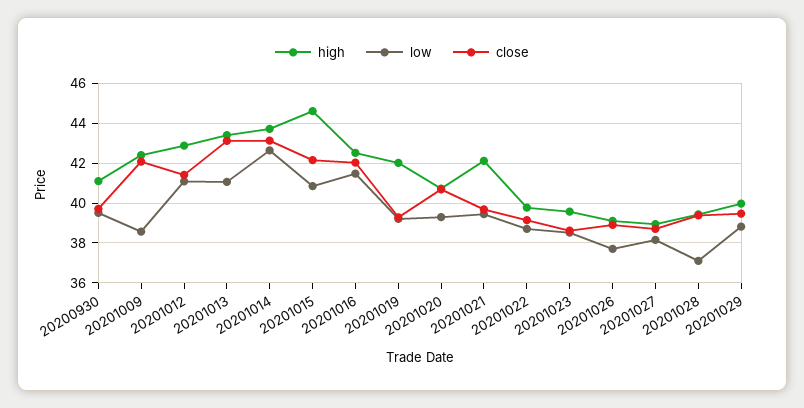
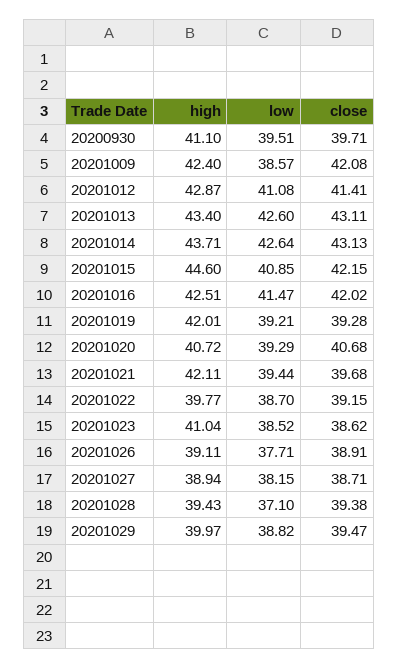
low, 20201013: 41 -> 42.6
high, 20201023: 39.5 -> 41.04

